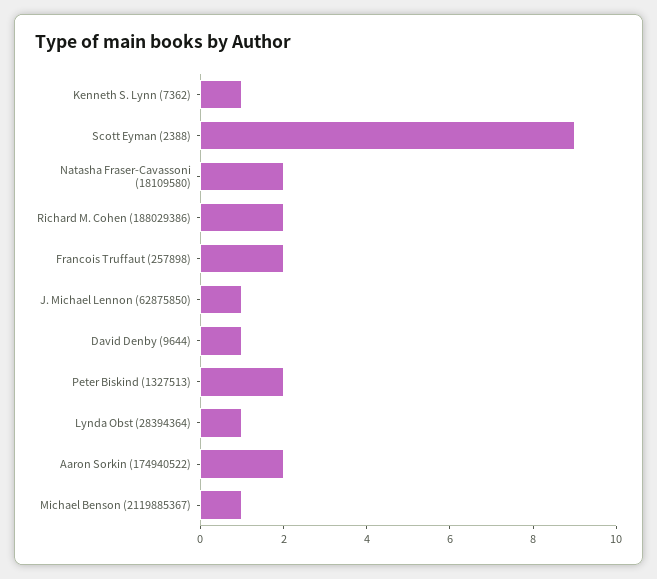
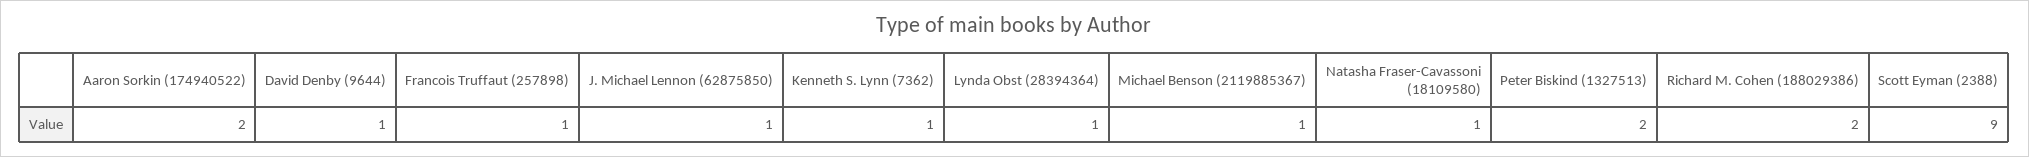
Natasha Fraser-Cavassoni (18109580): 2 -> 1
Francois Truffaut (257898): 2 -> 1

